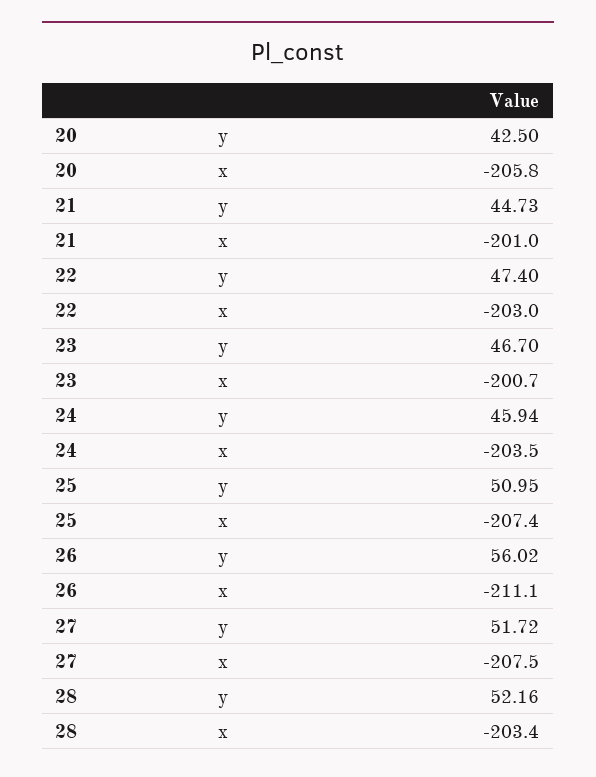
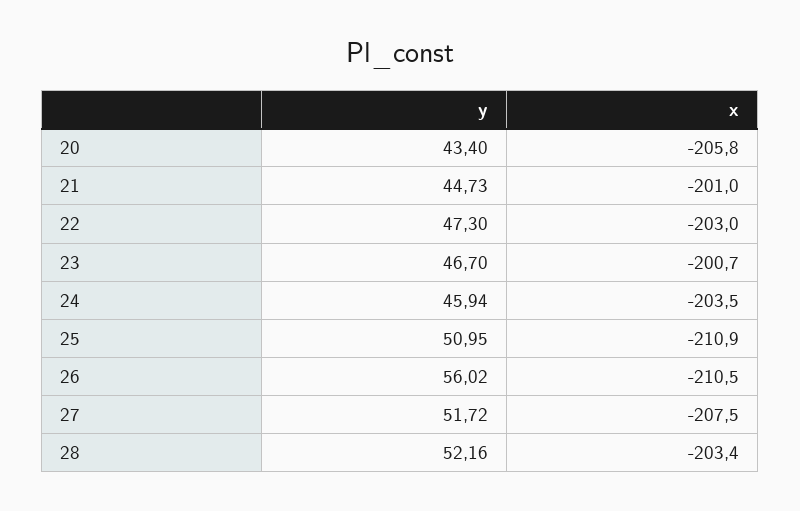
20, y: 42.5 -> 43.4
22, y: 47.4 -> 47.3
25, x: -207.4 -> -210.9
26, x: -211.1 -> -210.5

